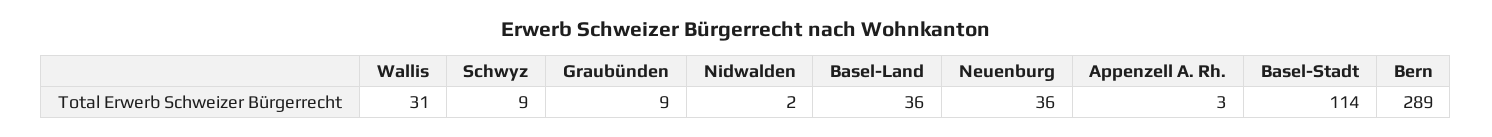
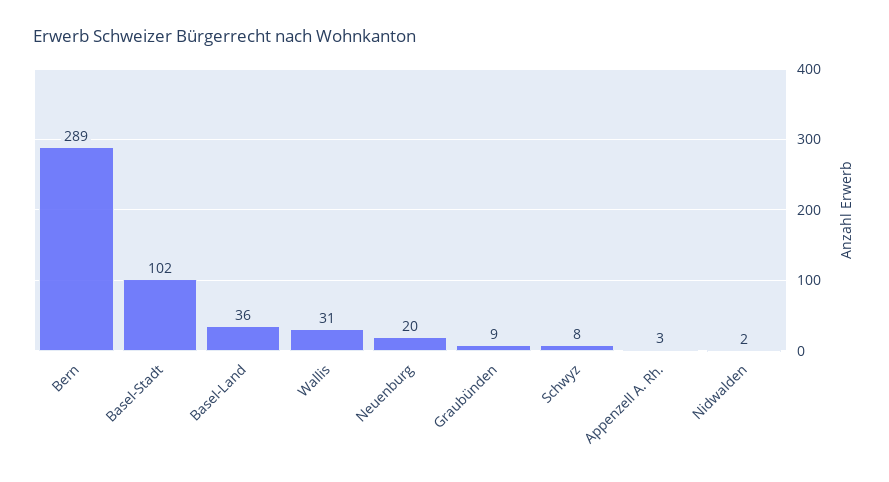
Schwyz: 9 -> 8
Neuenburg: 36 -> 20
Basel-Stadt: 114 -> 102

